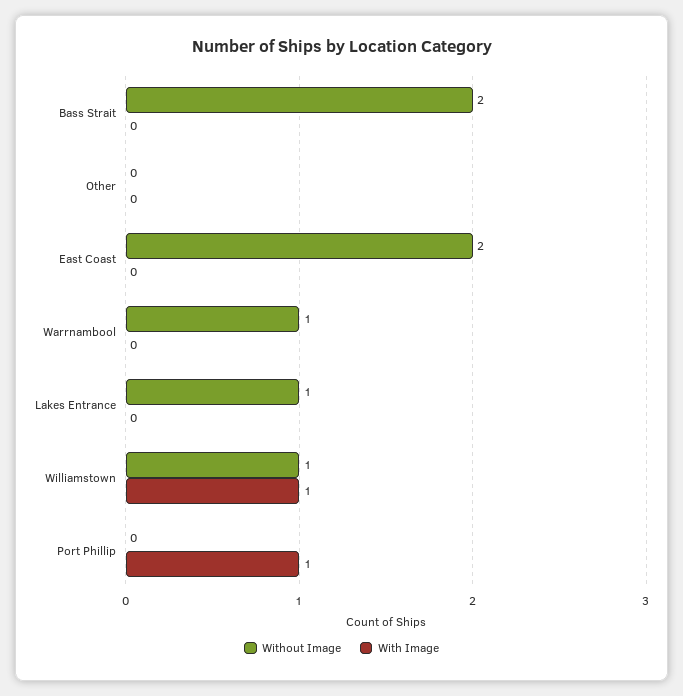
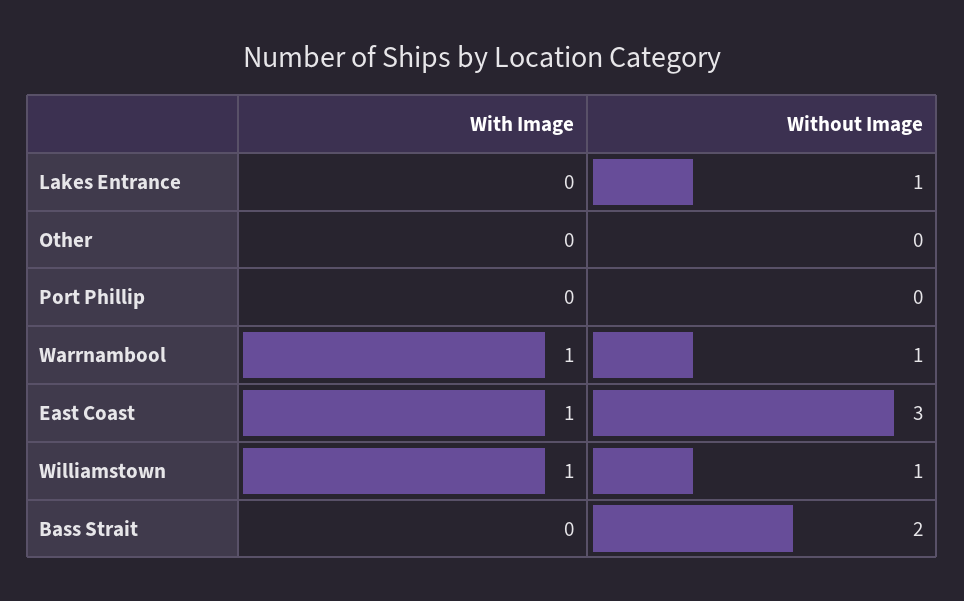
Without Image, East Coast: 2 -> 3
With Image, East Coast: 0 -> 1
With Image, Warrnambool: 0 -> 1
With Image, Port Phillip: 1 -> 0

